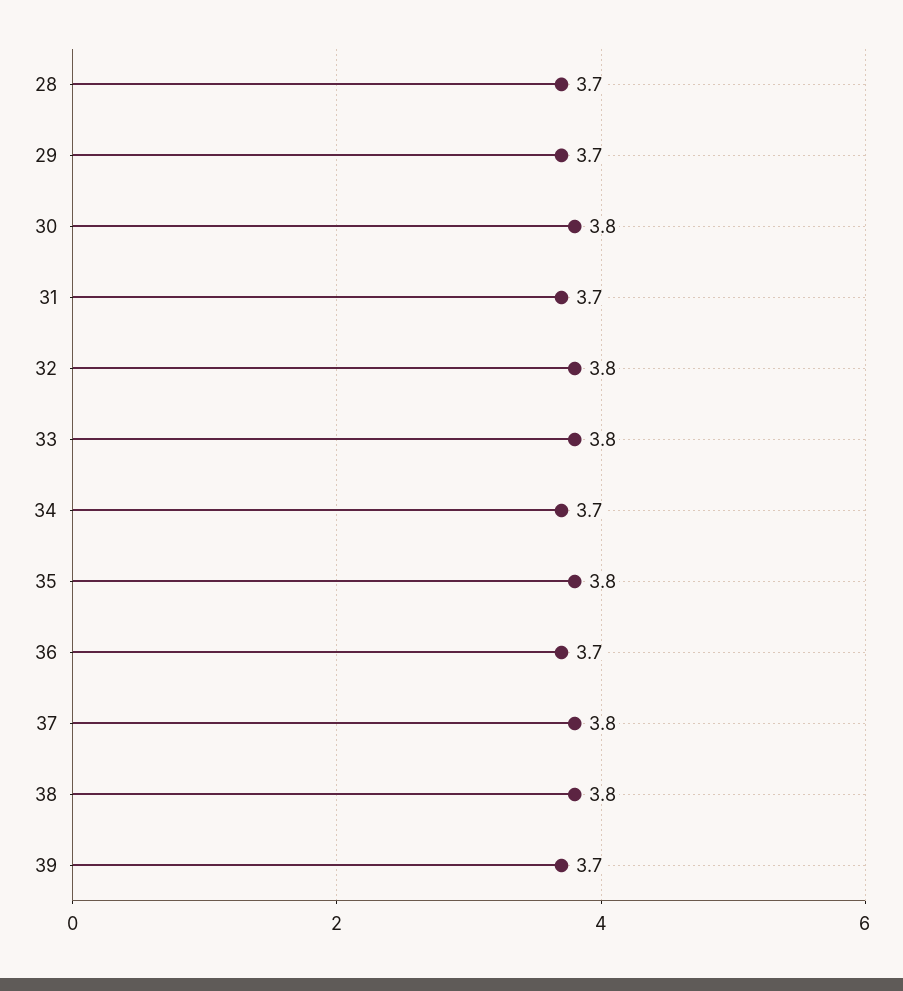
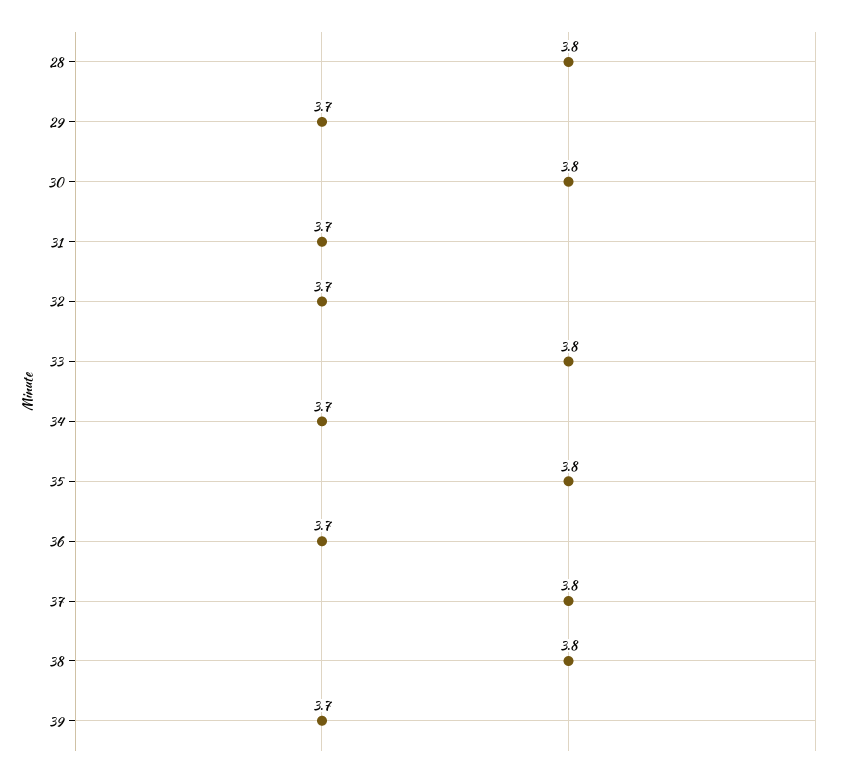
28: 3.7 -> 3.8
32: 3.8 -> 3.7

